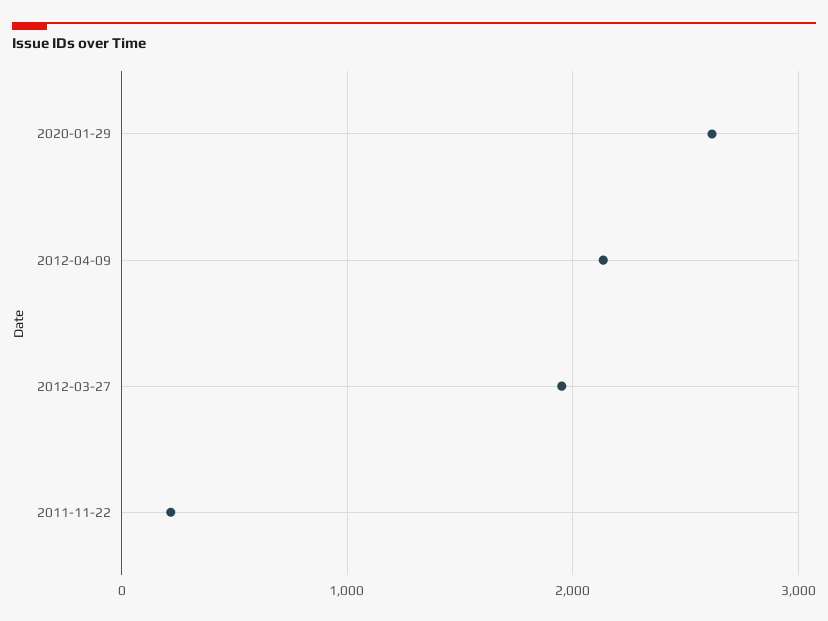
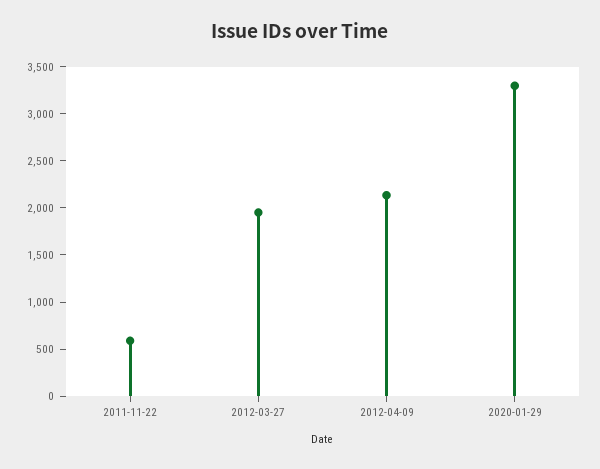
2020-01-29: 2600 -> 3300
2011-11-22: 200 -> 600

